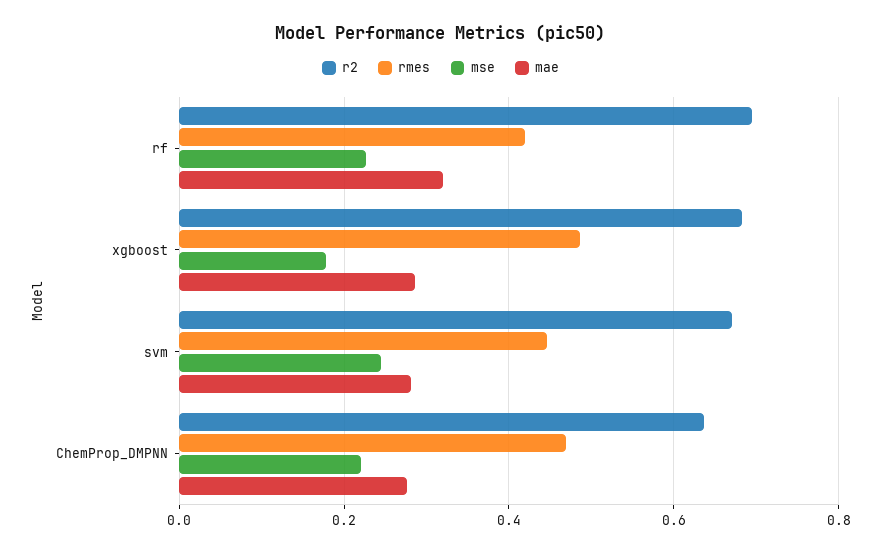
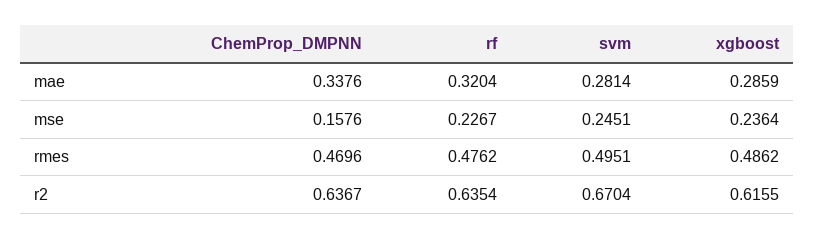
r2, rf: 0.7 -> 0.6354
rmes, rf: 0.42 -> 0.4762
r2, xgboost: 0.68 -> 0.6155
mse, xgboost: 0.18 -> 0.2364
rmes, svm: 0.44 -> 0.4951
mse, ChemProp_DMPNN: 0.22 -> 0.1576
mae, ChemProp_DMPNN: 0.28 -> 0.3376

